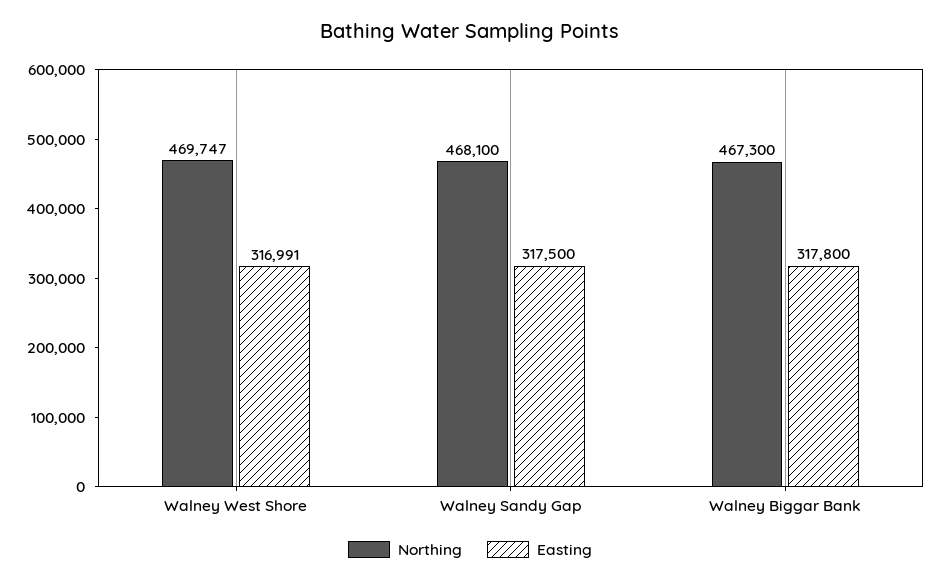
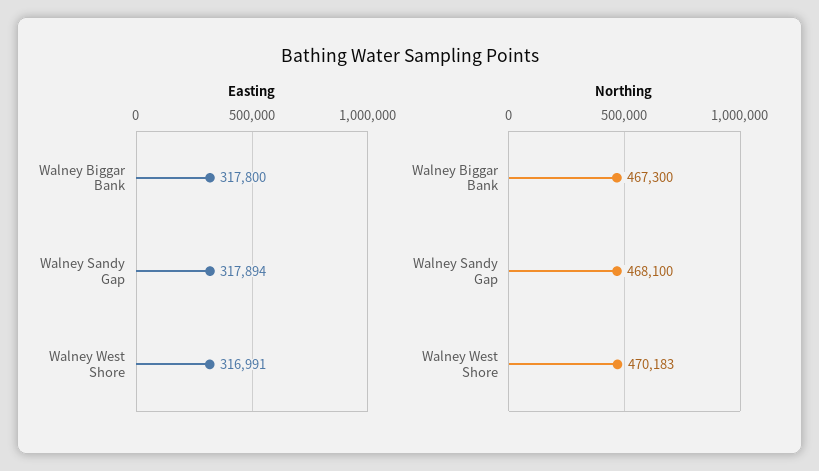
Northing, Walney West Shore: 469747 -> 470183
Easting, Walney Sandy Gap: 317500 -> 317894

